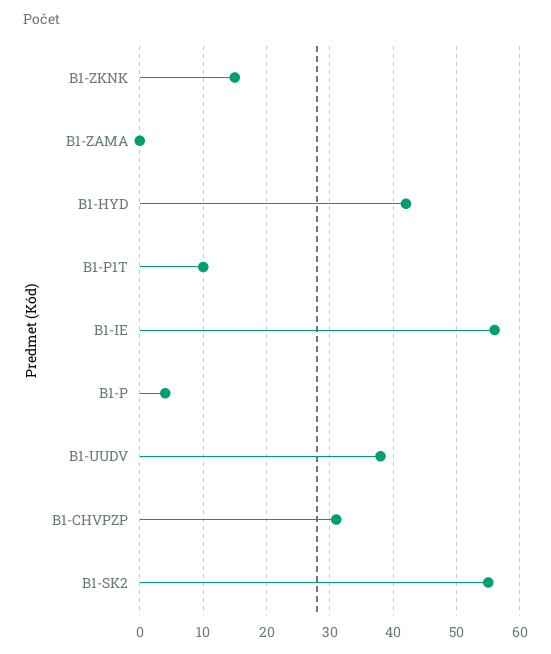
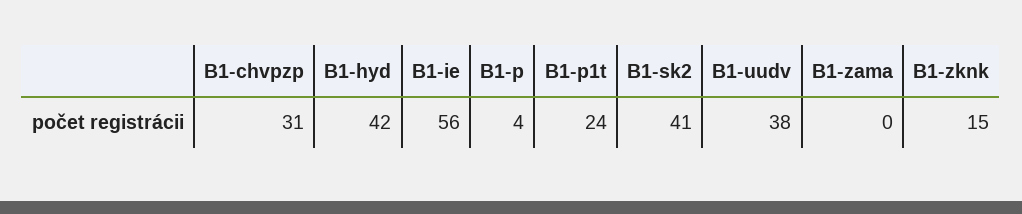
B1-P1T: 10 -> 24
B1-SK2: 55 -> 41

